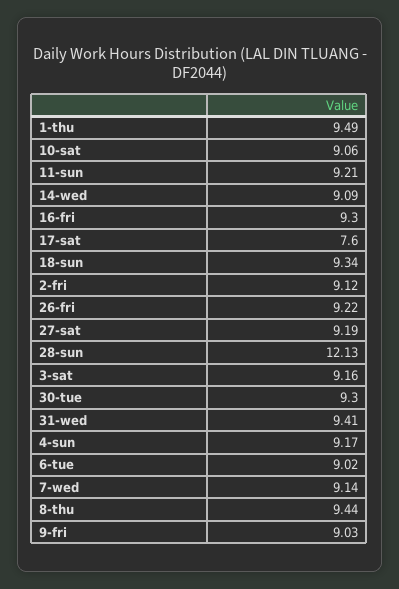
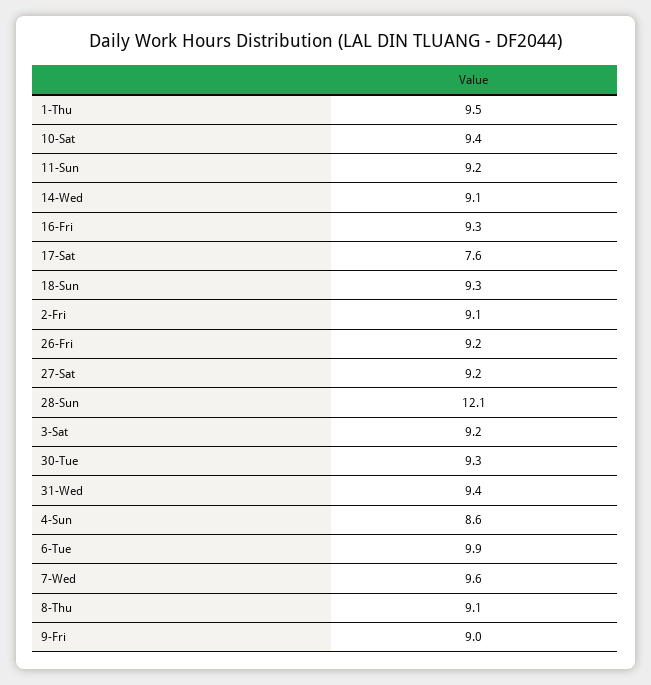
10-sat: 9.06 -> 9.4
4-sun: 9.17 -> 8.6
6-tue: 9.02 -> 9.9
7-wed: 9.14 -> 9.6
8-thu: 9.44 -> 9.1

